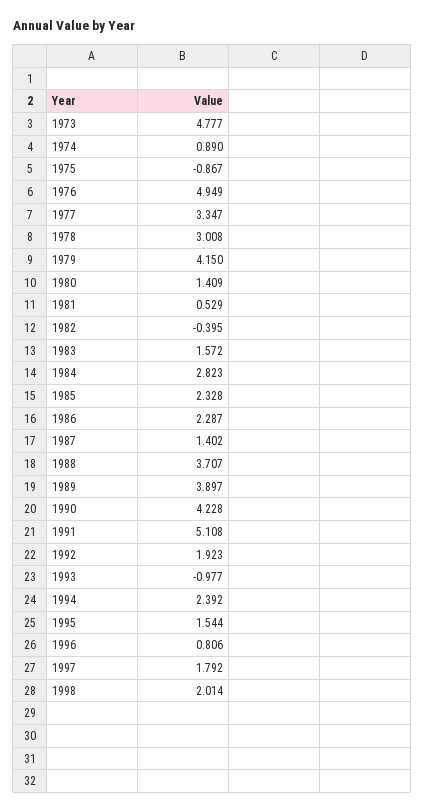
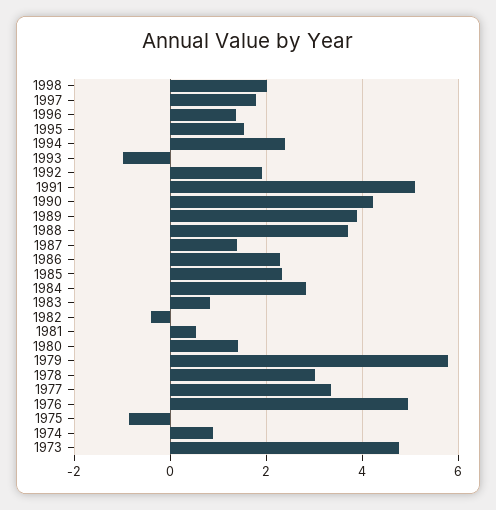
1979: 4.15 -> 5.8
1983: 1.572 -> 0.8
1996: 0.806 -> 1.4

